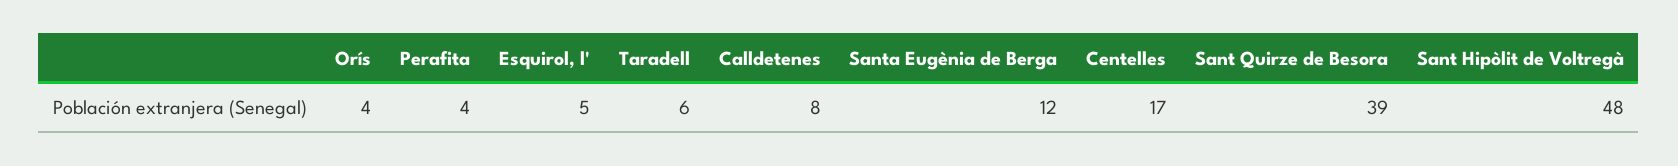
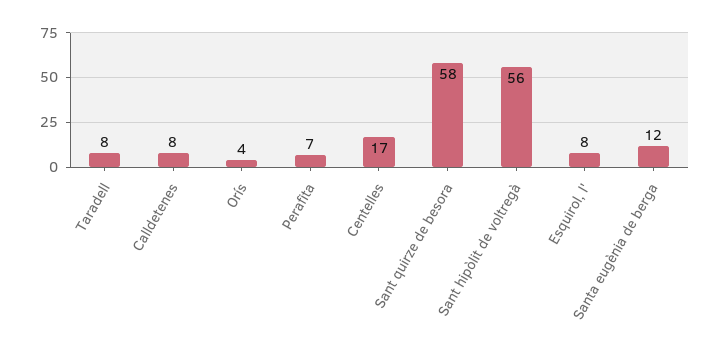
Perafita: 4 -> 7
Esquirol, l': 5 -> 8
Taradell: 6 -> 8
Sant Quirze de Besora: 39 -> 58
Sant Hipòlit de Voltregà: 48 -> 56

